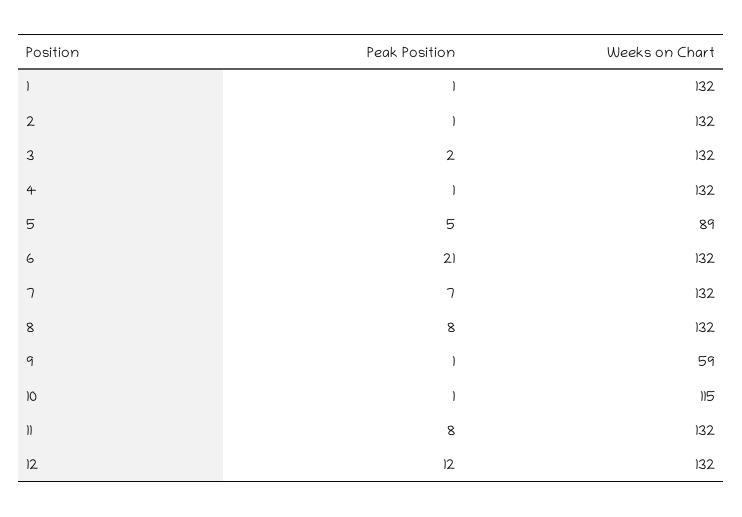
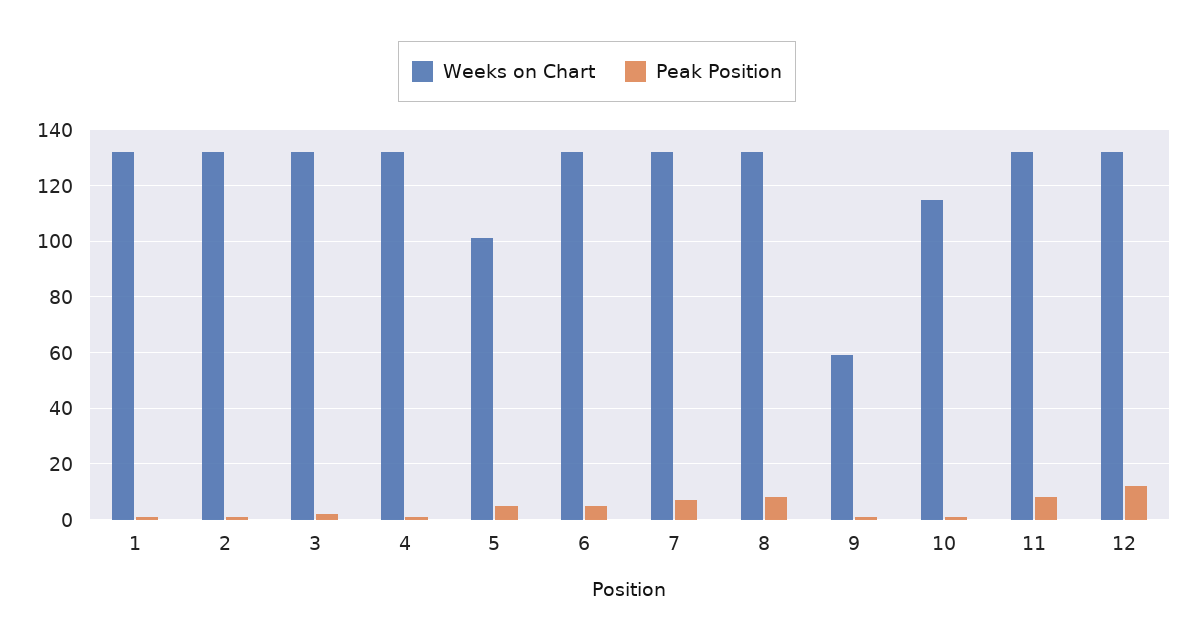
Weeks on Chart, 5: 89 -> 100
Peak Position, 6: 21 -> 5

